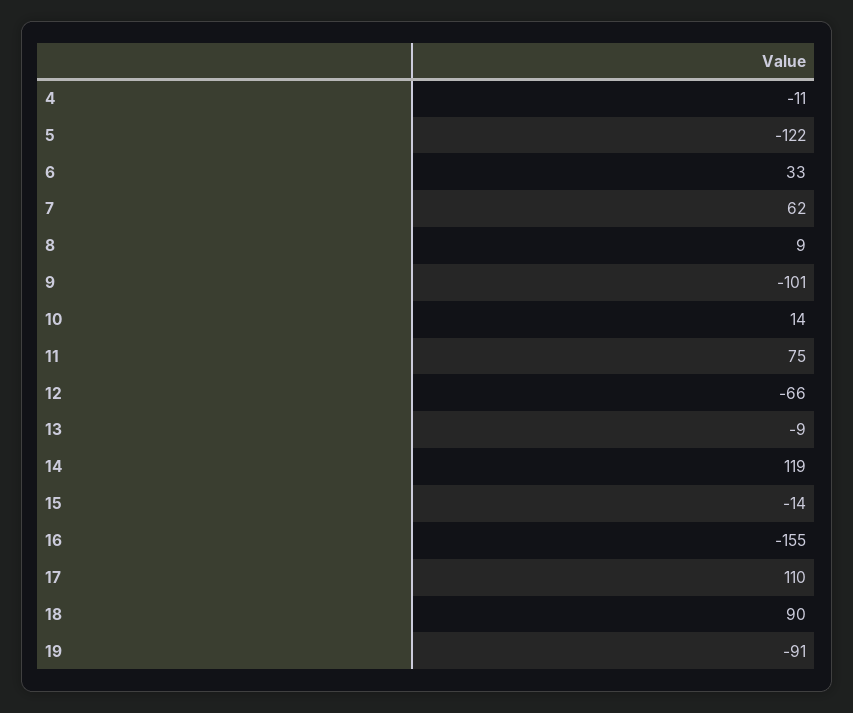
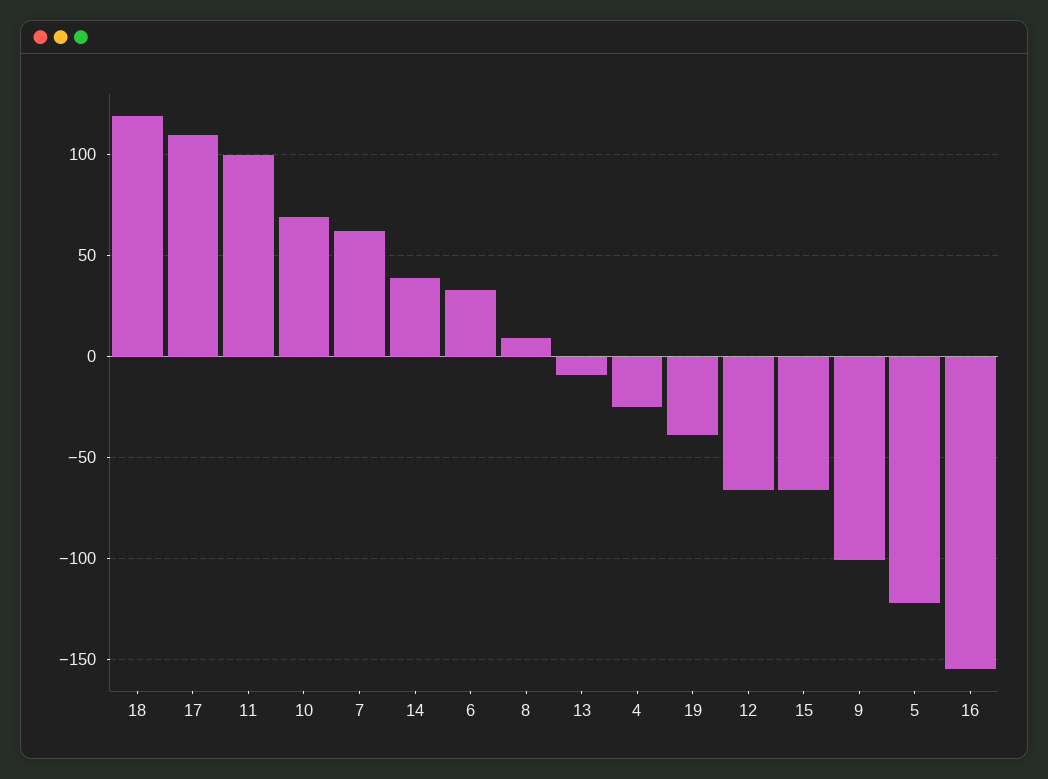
4: -11 -> -25
10: 14 -> 70
11: 75 -> 100
14: 119 -> 40
15: -14 -> -65
18: 90 -> 120
19: -91 -> -40

